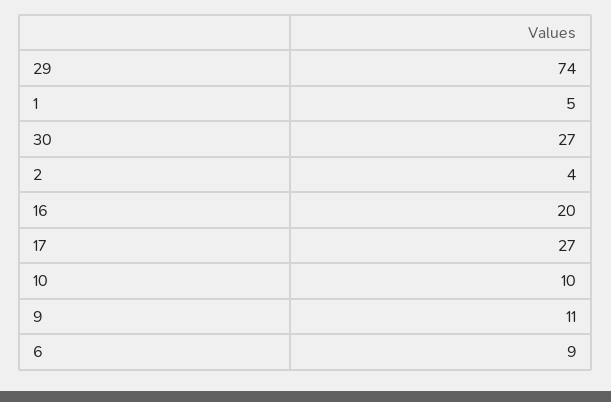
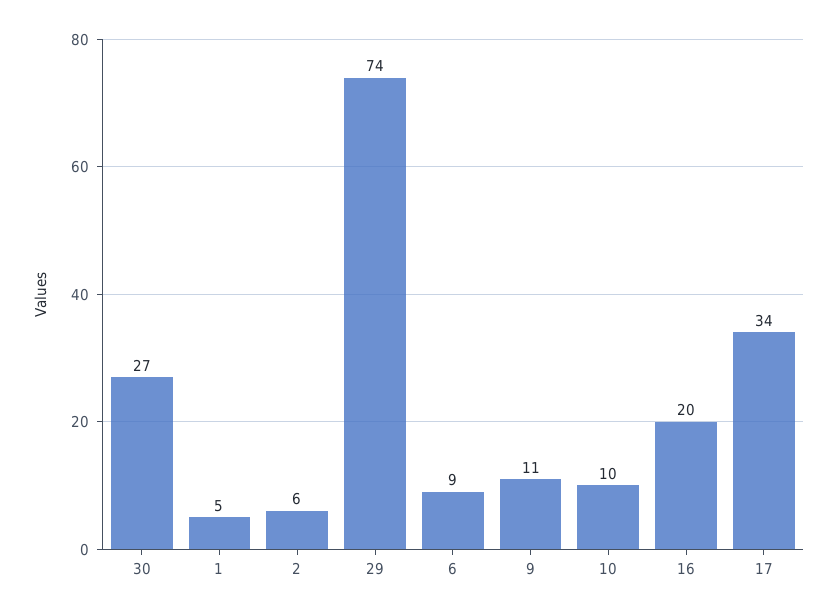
2: 4 -> 6
17: 27 -> 34

